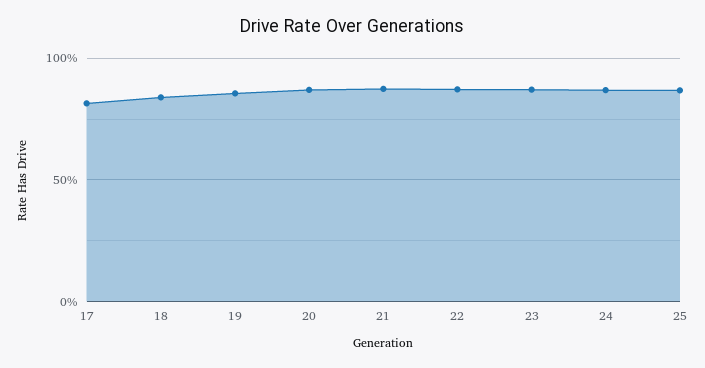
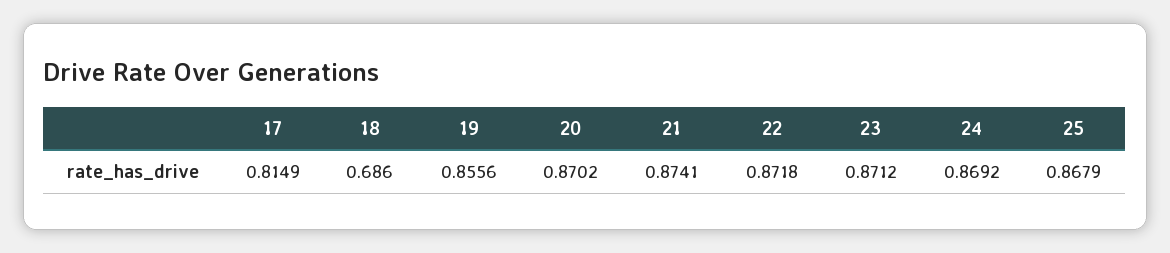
18: 0.85 -> 0.686

